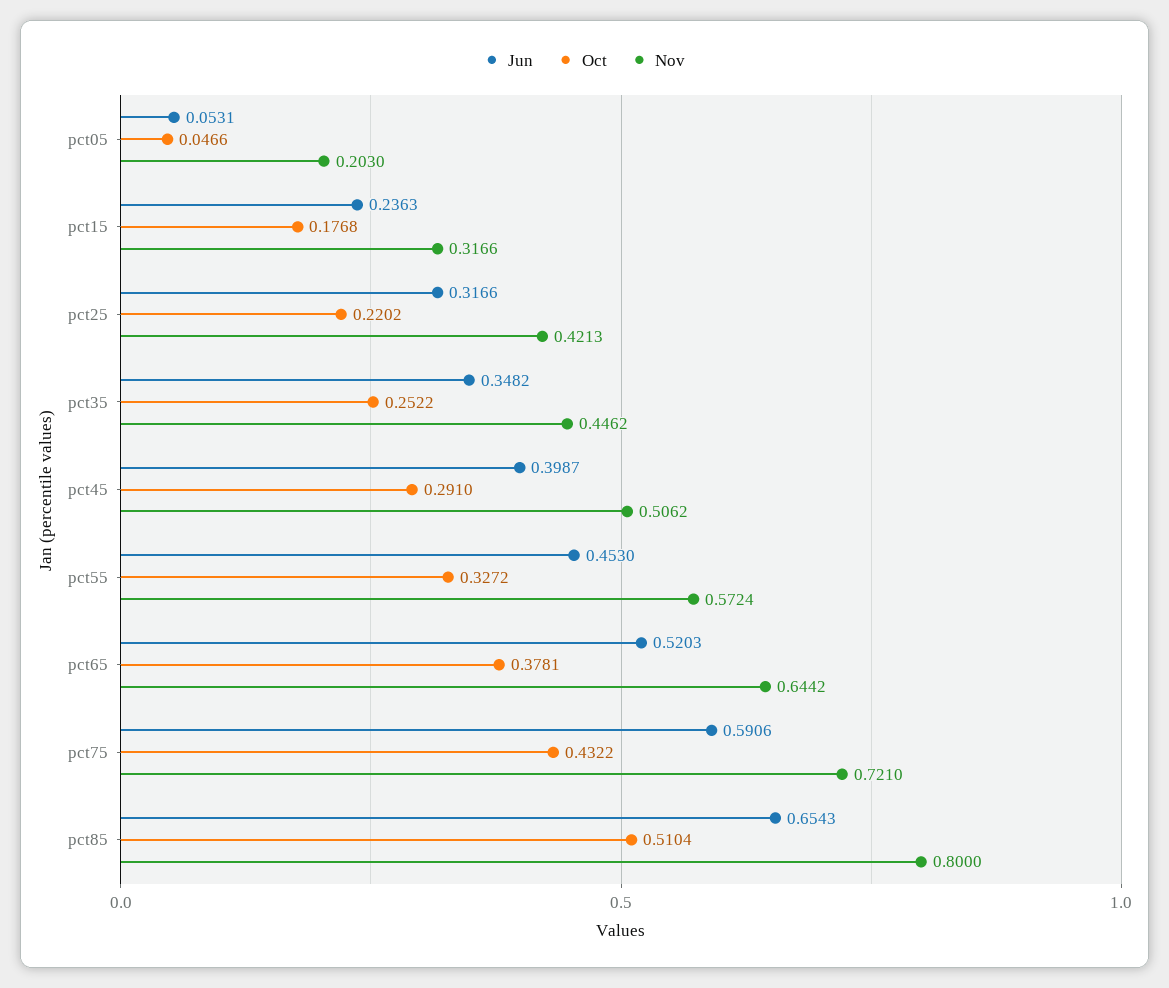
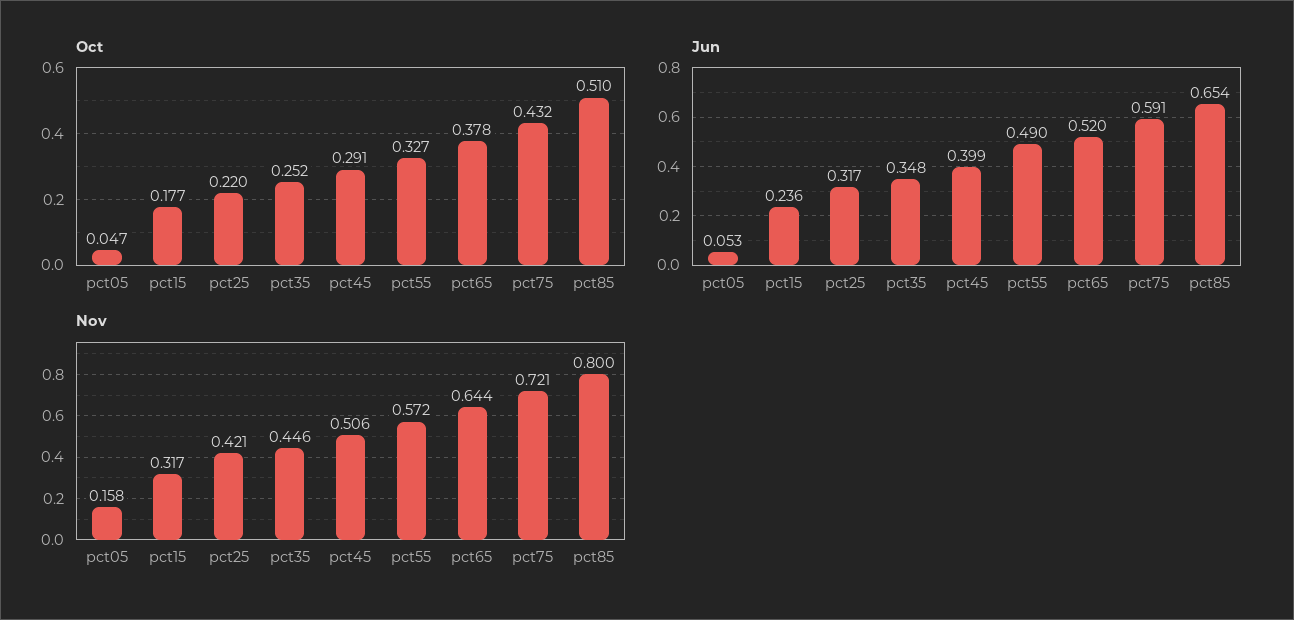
Nov, pct05: 0.203 -> 0.158
Jun, pct55: 0.453 -> 0.49

